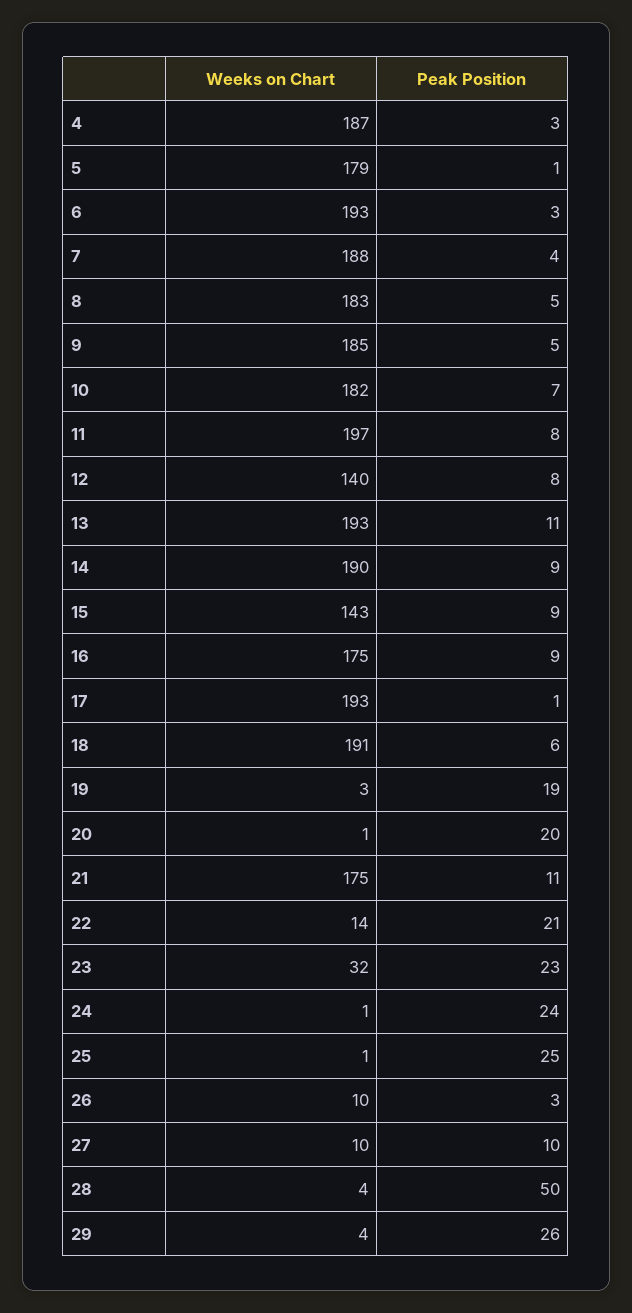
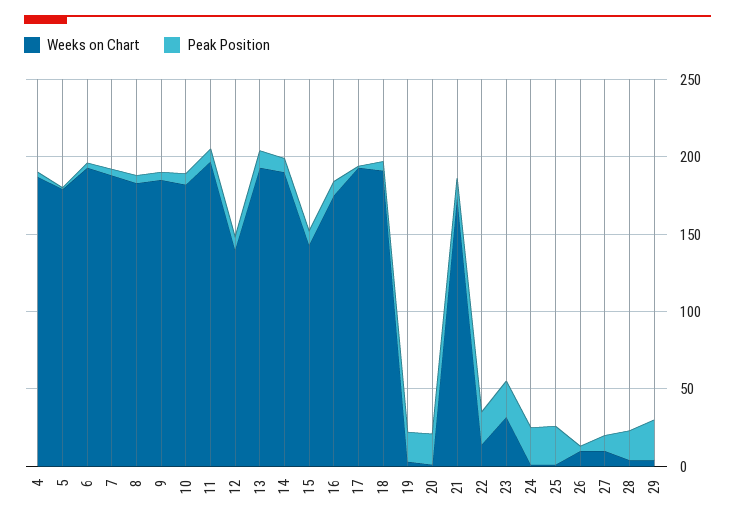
Peak Position, 28: 50 -> 20

